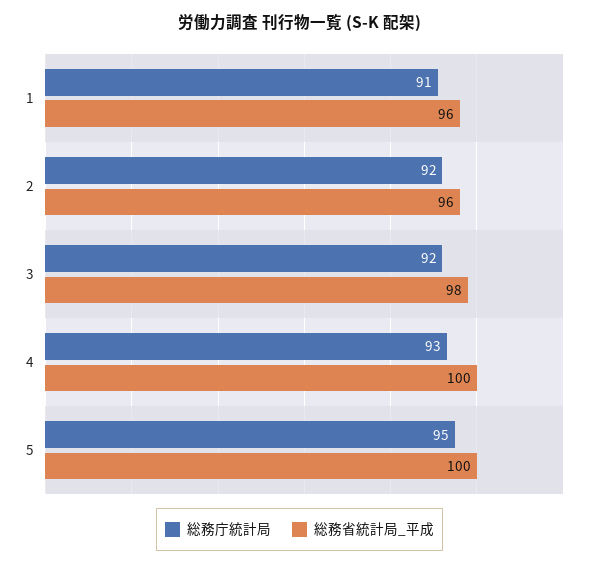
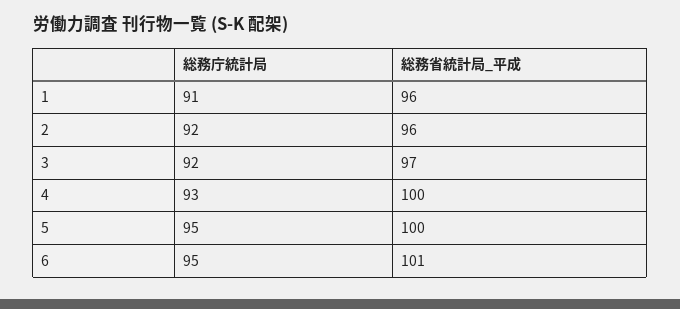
総務省統計局_平成, 3: 98 -> 97
総務庁統計局, 6: none -> 95
総務省統計局_平成, 6: none -> 101

